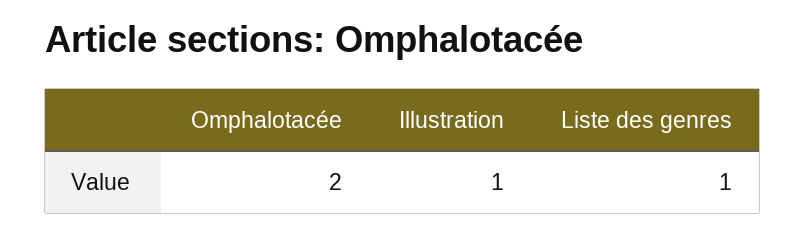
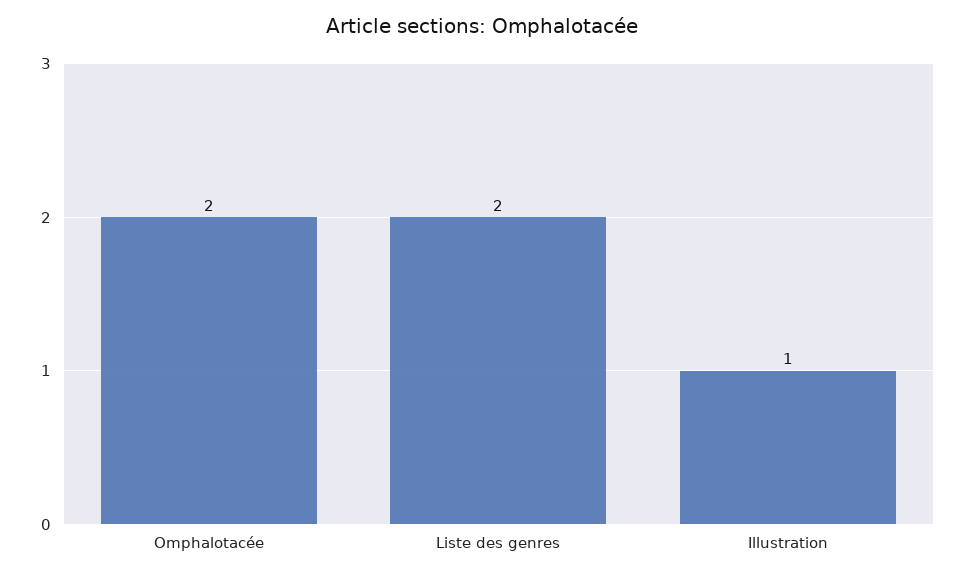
Liste des genres: 1 -> 2

